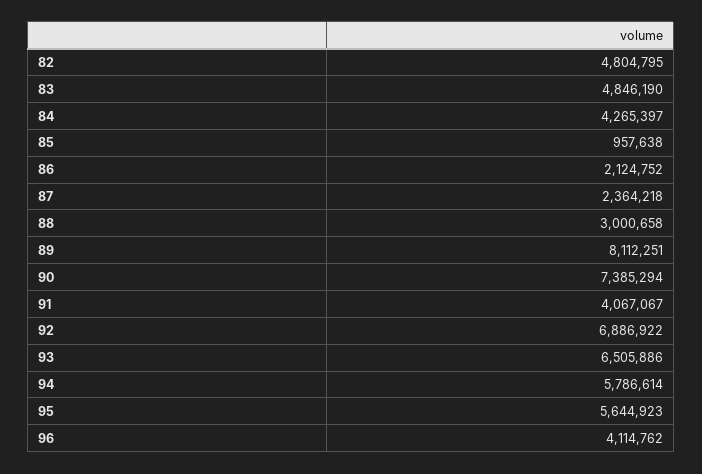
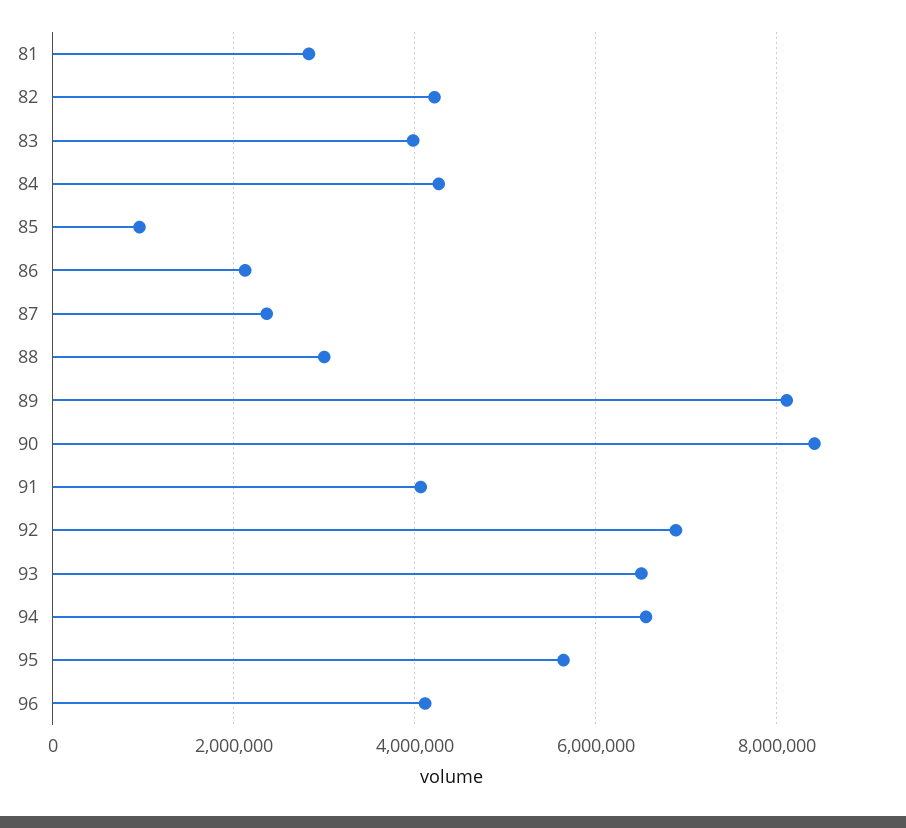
82: 4804795 -> 4200000
83: 4846190 -> 4000000
90: 7385294 -> 8400000
94: 5786614 -> 6600000
81: none -> 2800000

